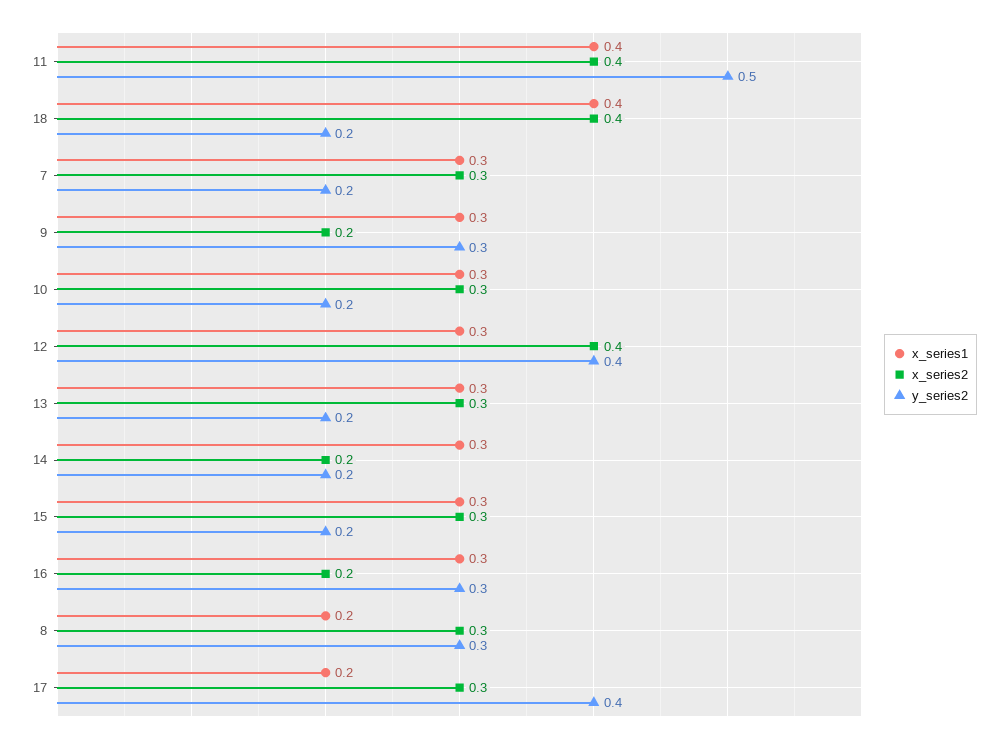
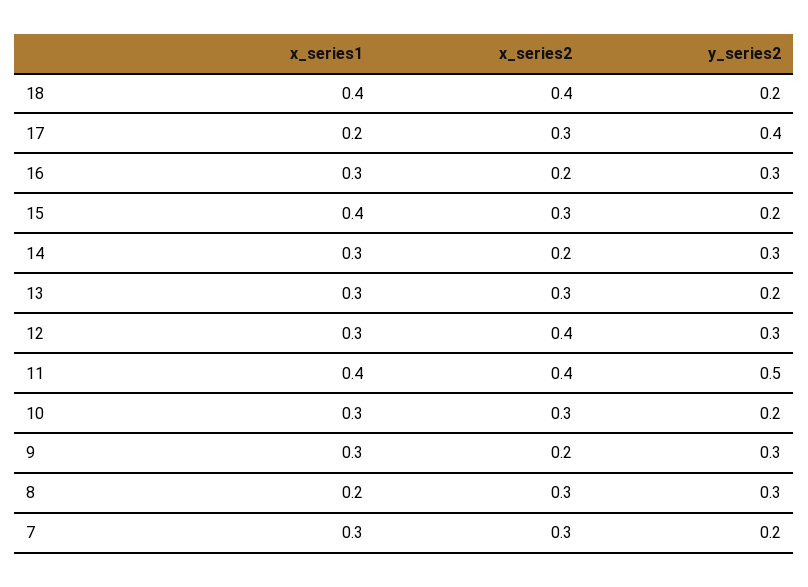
y_series2, 12: 0.4 -> 0.3
y_series2, 14: 0.2 -> 0.3
x_series1, 15: 0.3 -> 0.4

